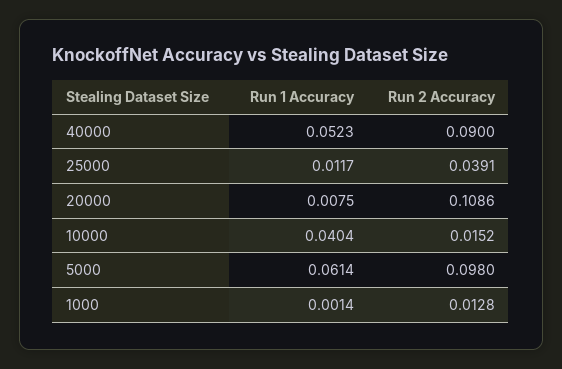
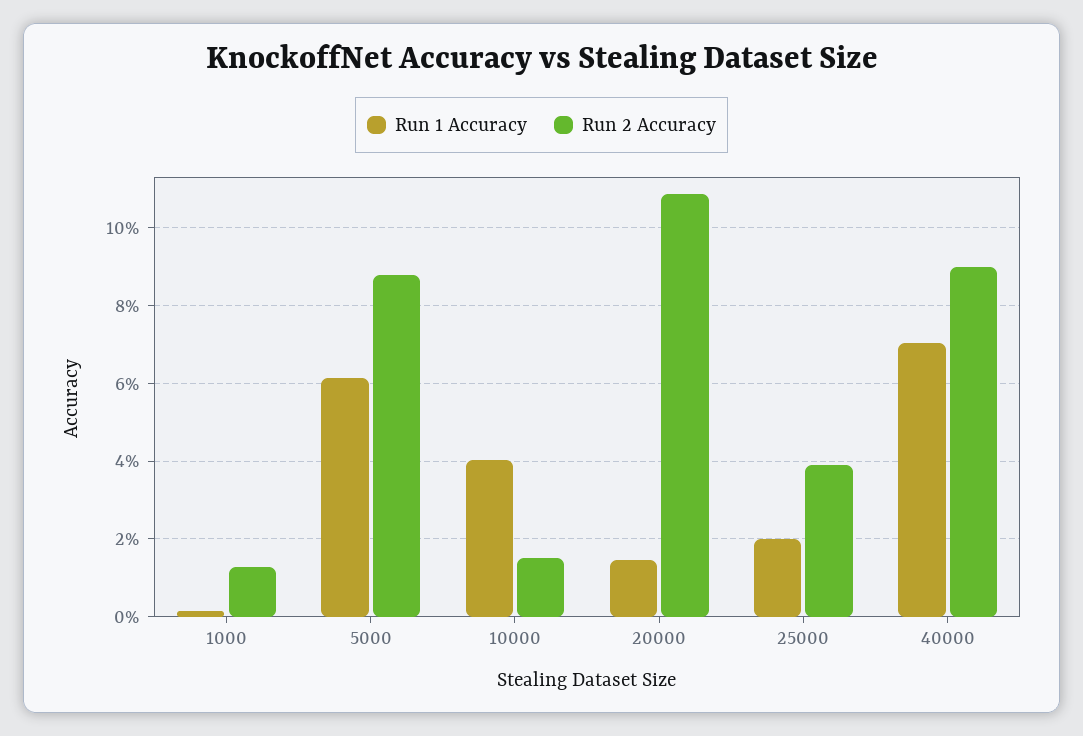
Run 1 Accuracy, 40000: 0.0523 -> 0.07
Run 1 Accuracy, 25000: 0.0117 -> 0.02
Run 1 Accuracy, 20000: 0.0075 -> 0.014
Run 2 Accuracy, 5000: 0.098 -> 0.088

